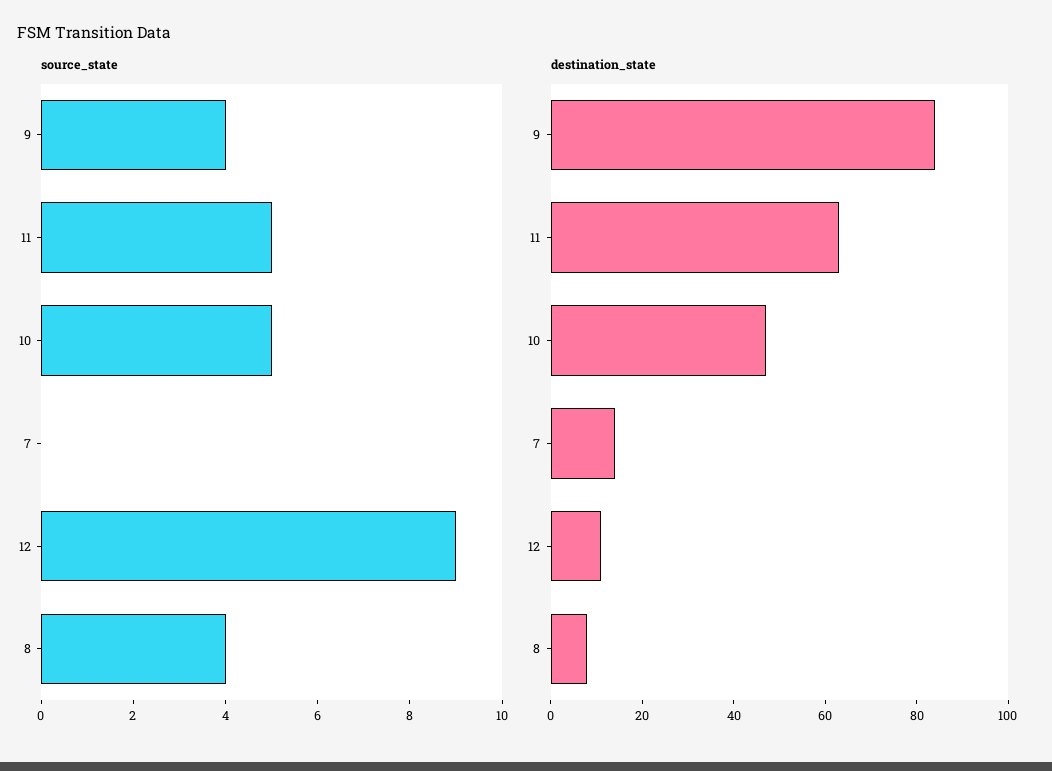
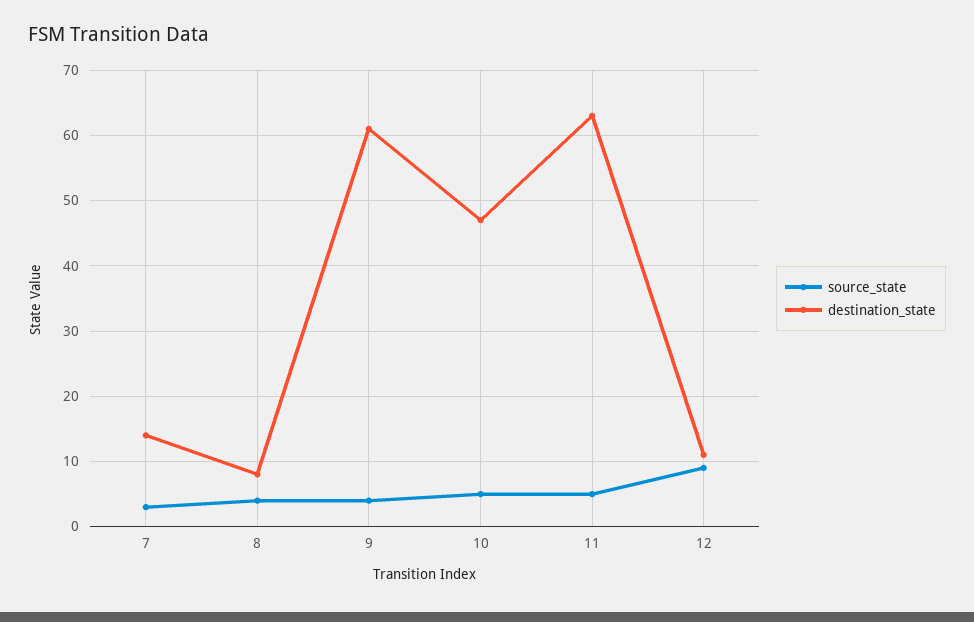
source_state, 7: 0 -> 3
destination_state, 9: 85 -> 61

